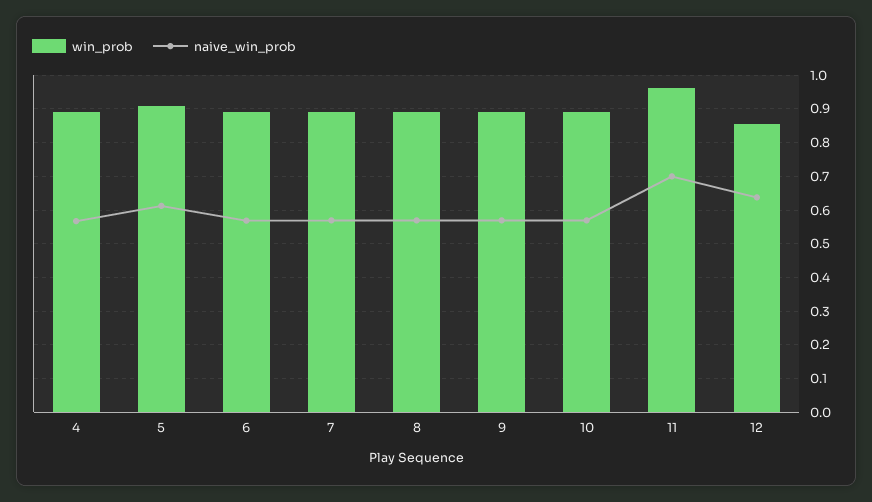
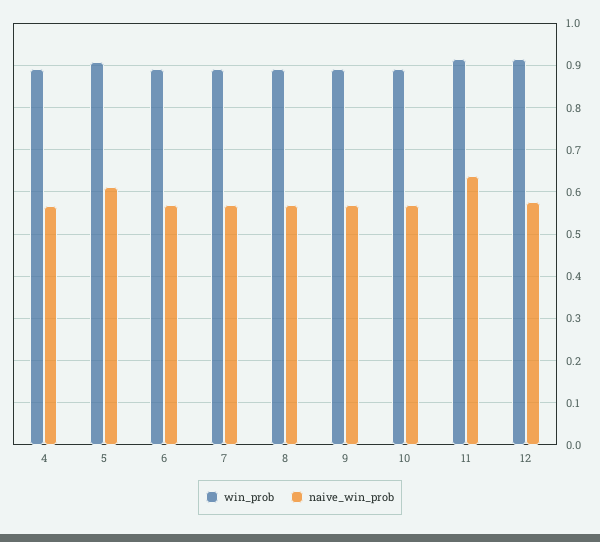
win_prob, 11: 0.96 -> 0.92
naive_win_prob, 11: 0.7 -> 0.64
win_prob, 12: 0.86 -> 0.92
naive_win_prob, 12: 0.64 -> 0.58

